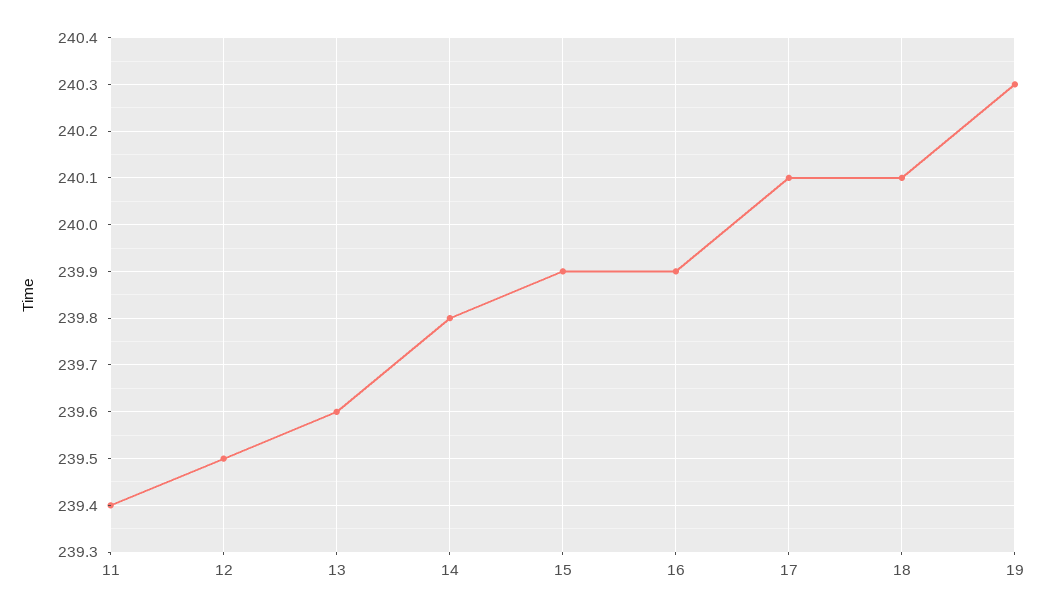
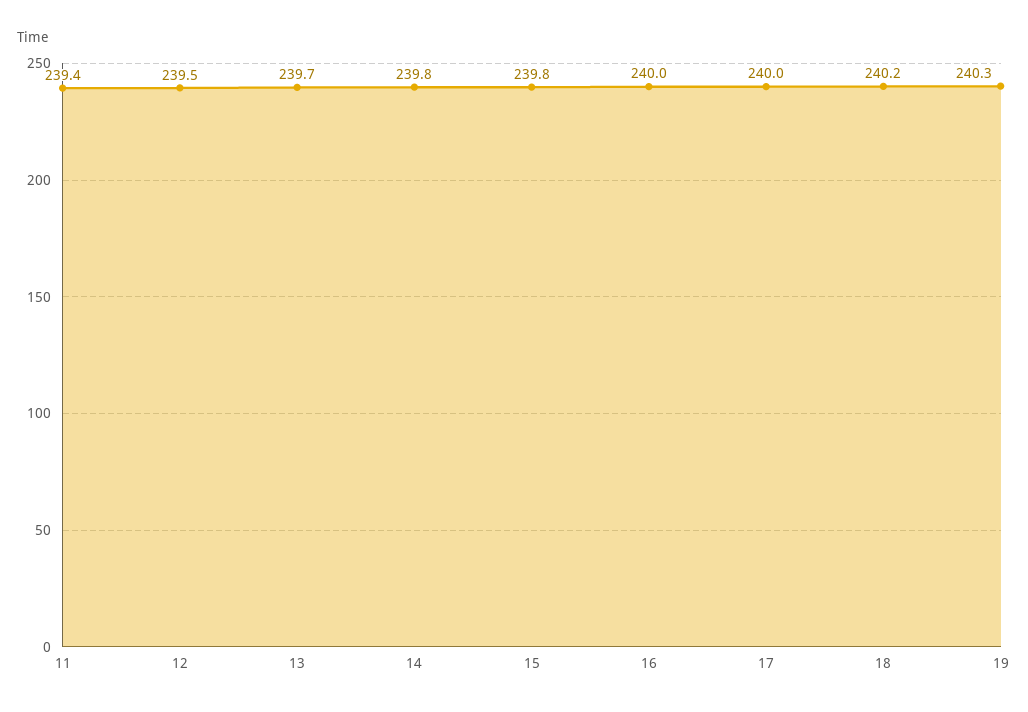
13: 239.6 -> 239.7
15: 239.9 -> 239.8
16: 239.9 -> 240
17: 240.1 -> 240
18: 240.1 -> 240.2

